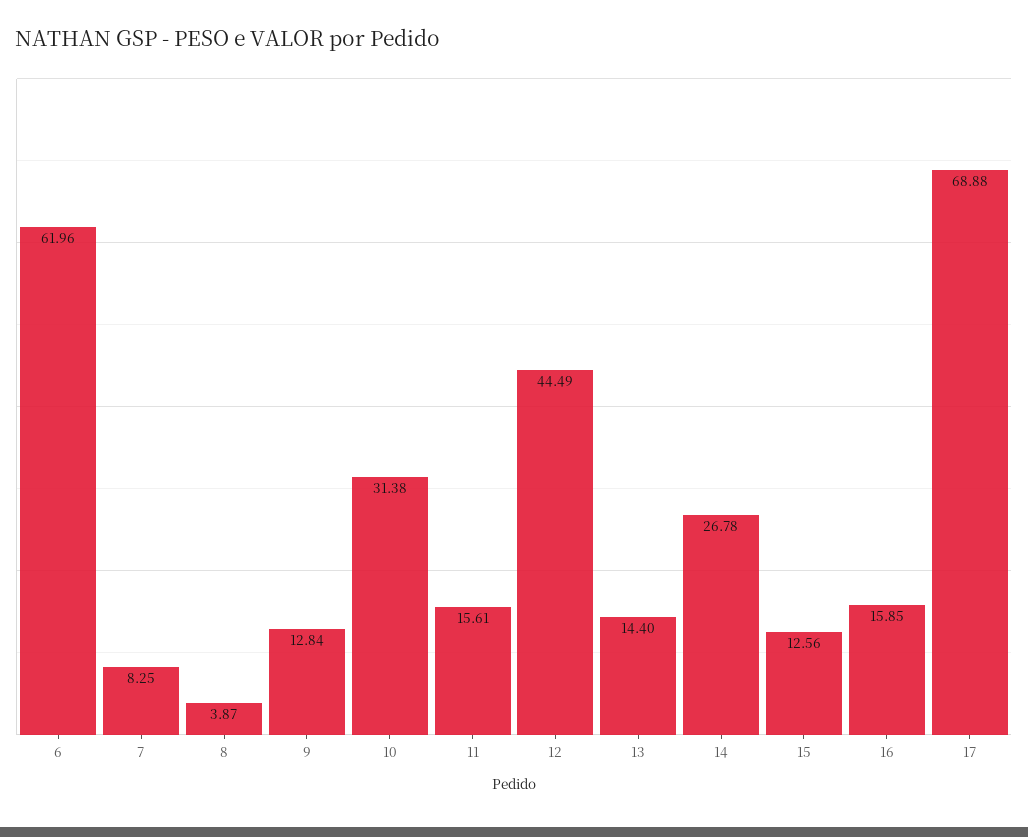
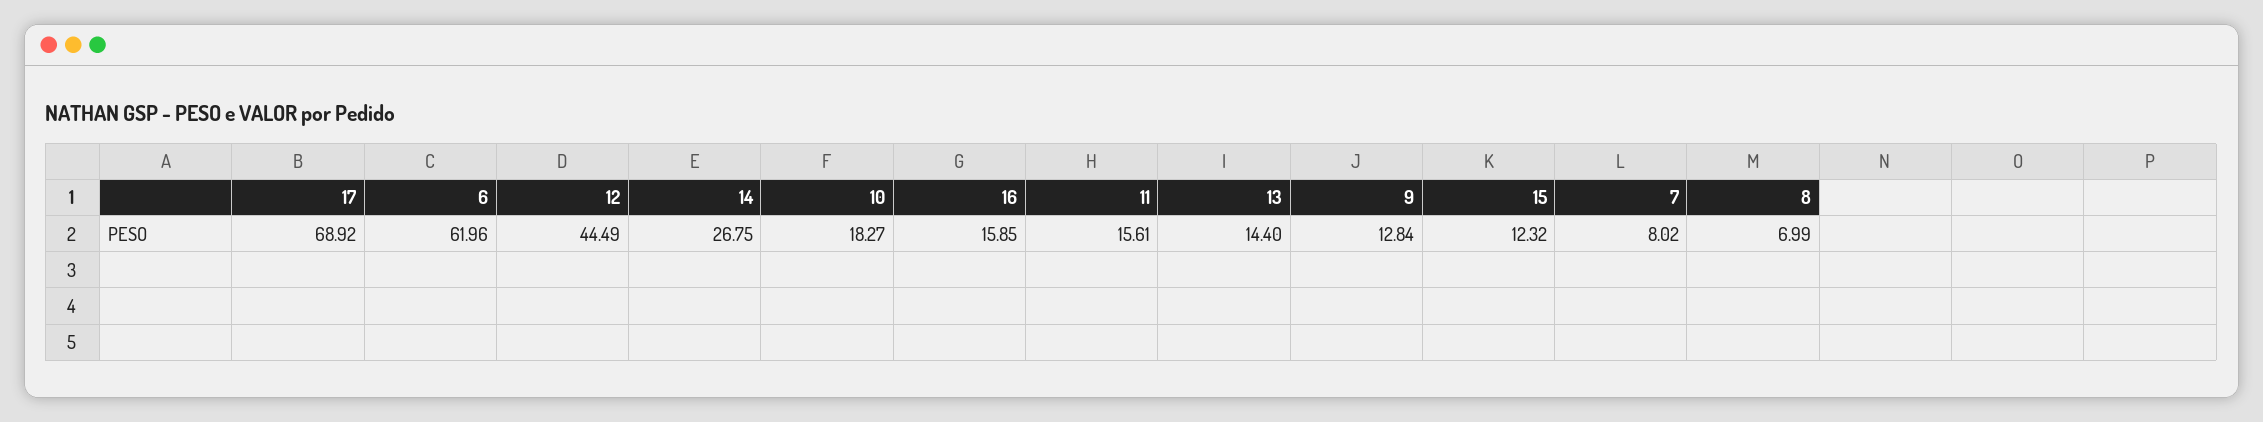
7: 8.25 -> 8.02
8: 3.87 -> 6.99
10: 31.38 -> 18.27
14: 26.78 -> 26.75
15: 12.56 -> 12.32
17: 68.88 -> 68.92

